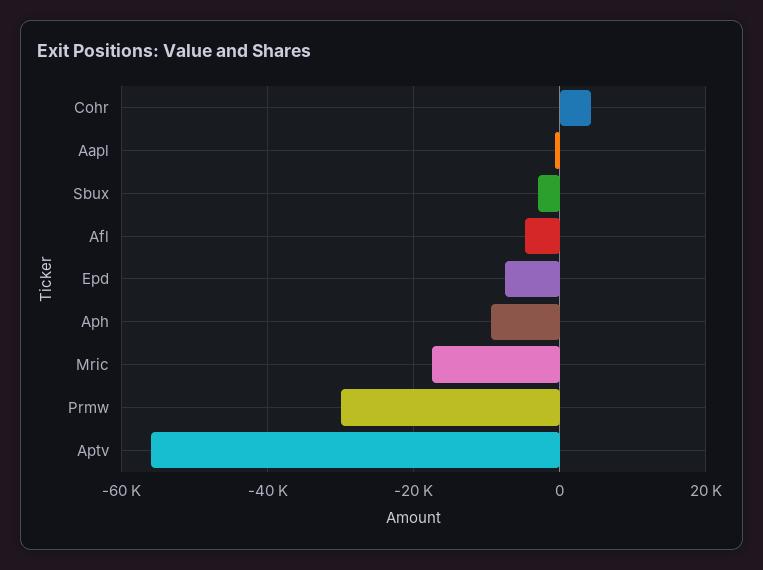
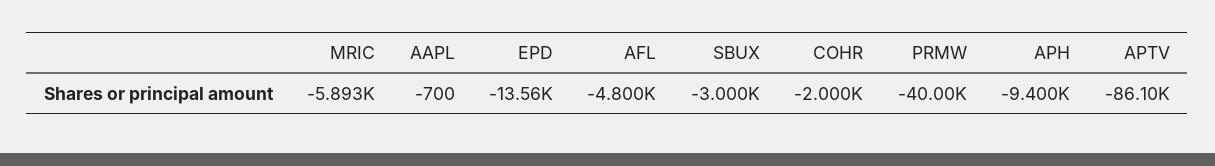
Cohr: 4000 -> -2000
Epd: -8000 -> -13560
Mric: -18000 -> -5893
Prmw: -30000 -> -40000
Aptv: -56000 -> -86100

